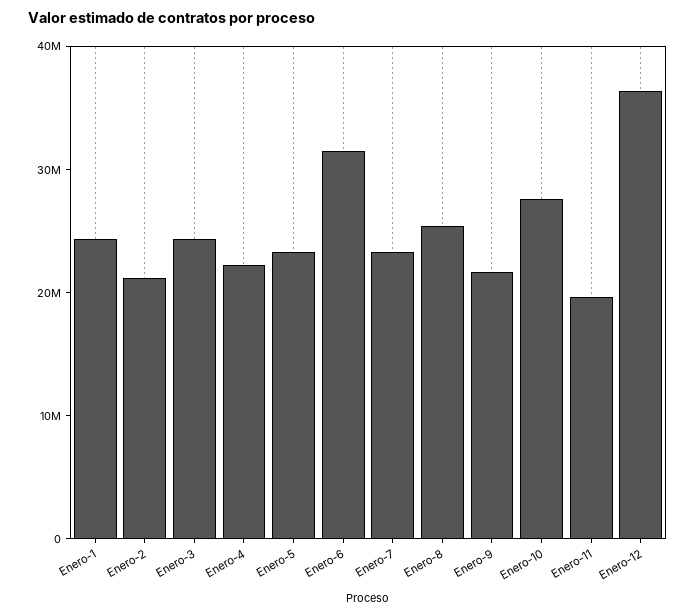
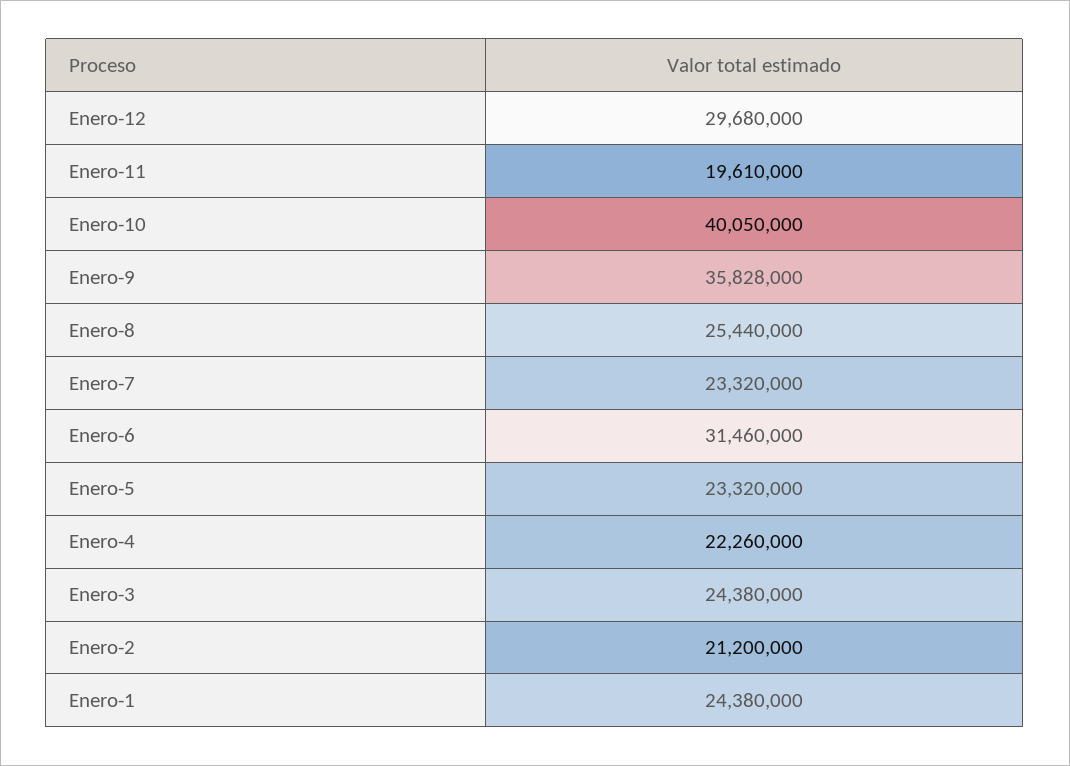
Enero-9: 22000000 -> 35828000
Enero-10: 28000000 -> 40050000
Enero-12: 36000000 -> 29680000

